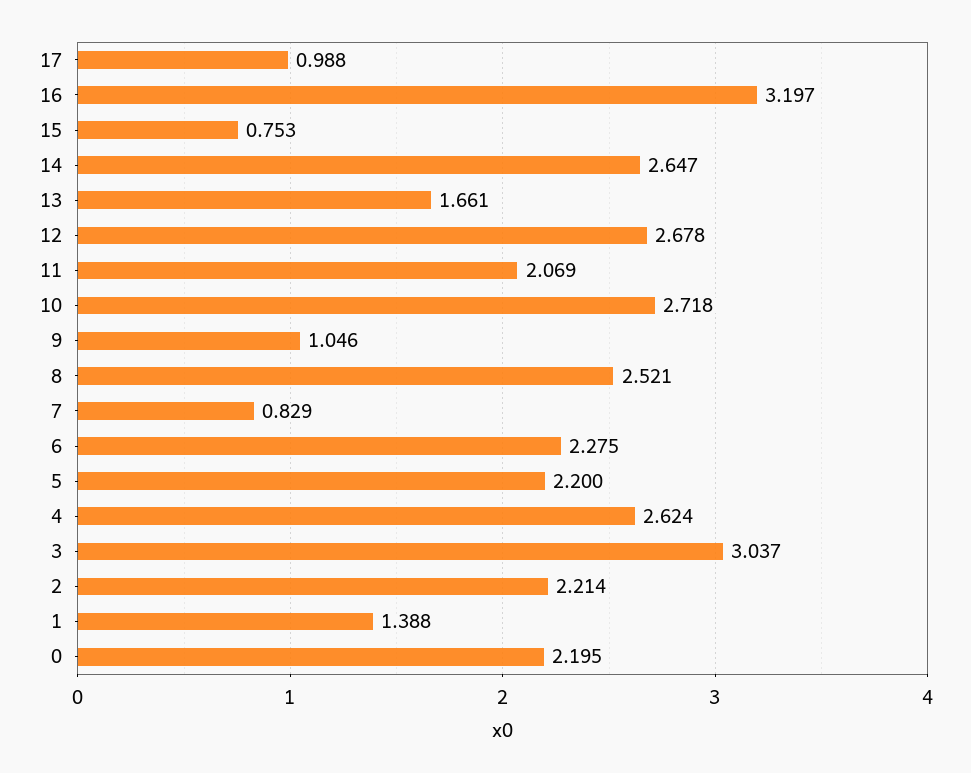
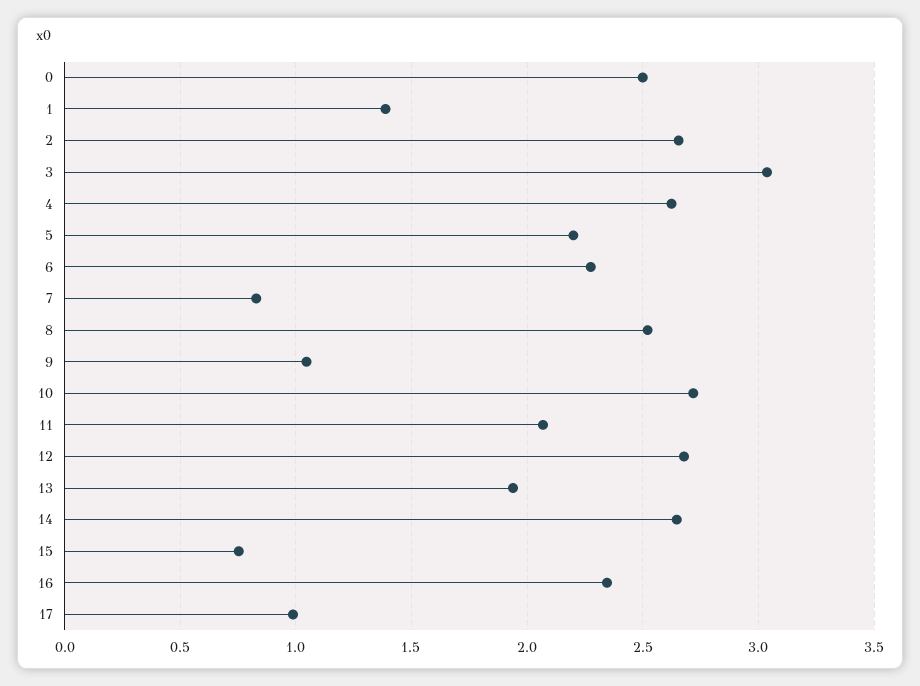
16: 3.197 -> 2.35
13: 1.661 -> 1.95
2: 2.214 -> 2.65
0: 2.195 -> 2.5

